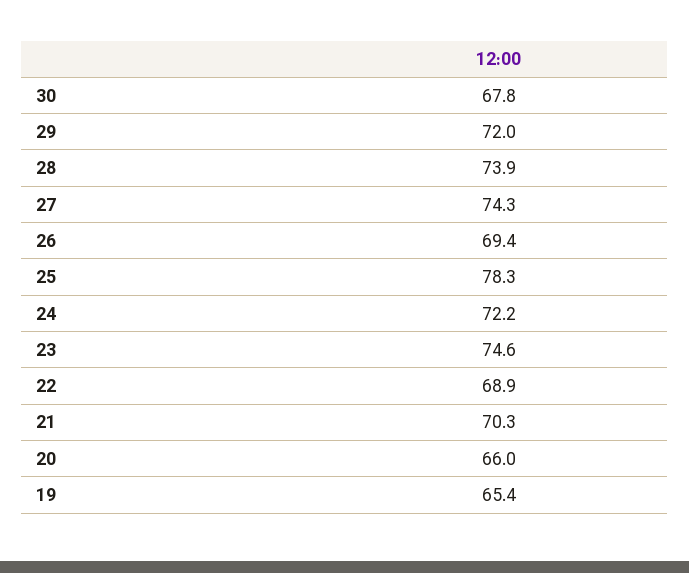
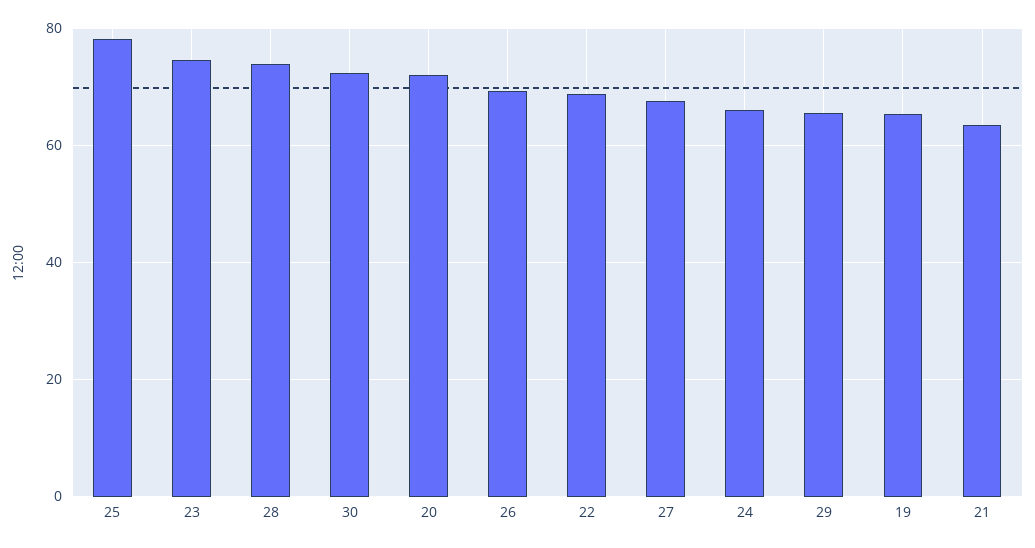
30: 67.8 -> 72
29: 72 -> 66
27: 74.3 -> 68
24: 72.2 -> 66
21: 70.3 -> 64
20: 66 -> 72

